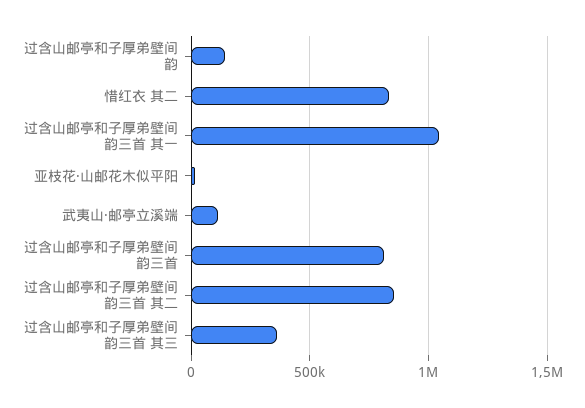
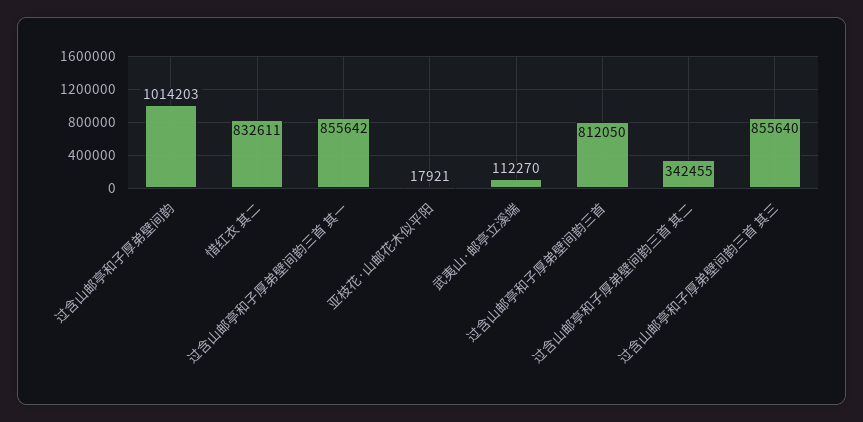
过含山邮亭和子厚弟壁间韵: 150000 -> 1014203
过含山邮亭和子厚弟壁间韵三首 其一: 1050000 -> 855642
过含山邮亭和子厚弟壁间韵三首 其二: 850000 -> 342455
过含山邮亭和子厚弟壁间韵三首 其三: 350000 -> 855640

